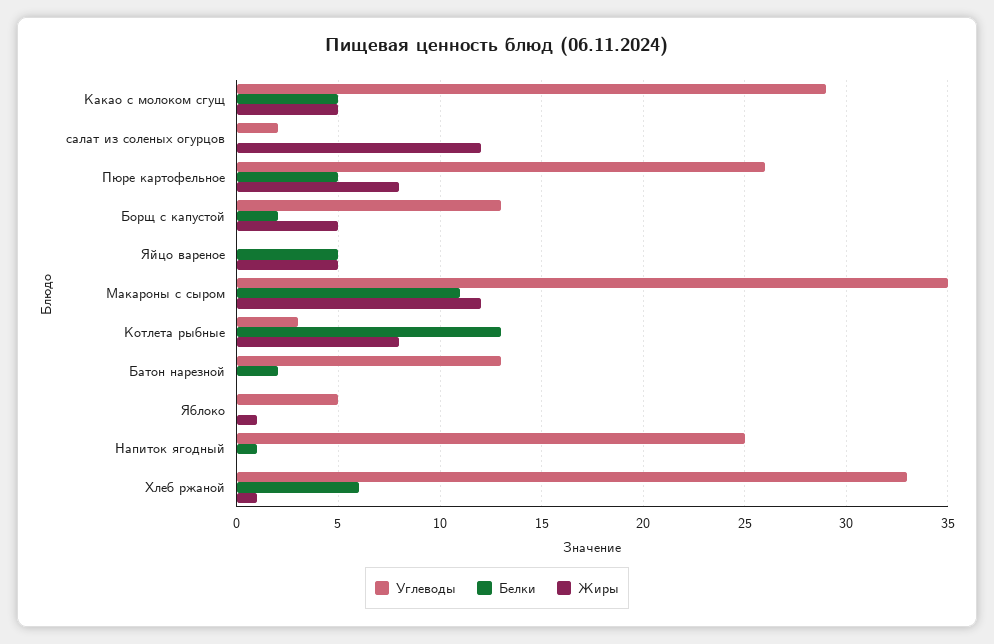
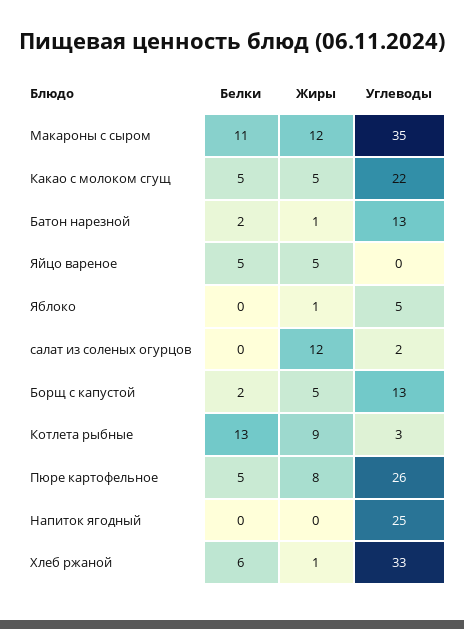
Углеводы, Какао с молоком сгущ: 29 -> 22
Жиры, Котлета рыбные: 8 -> 9
Жиры, Батон нарезной: 0 -> 1
Белки, Напиток ягодный: 1 -> 0

